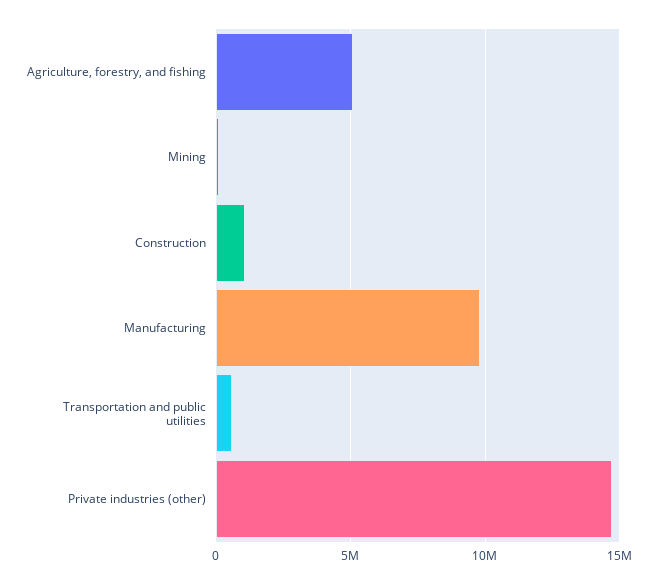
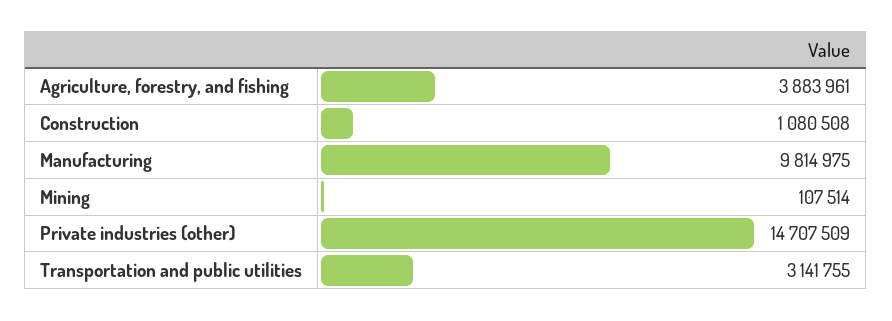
Agriculture, forestry, and fishing: 5000000 -> 3883961
Transportation and public utilities: 500000 -> 3141755

